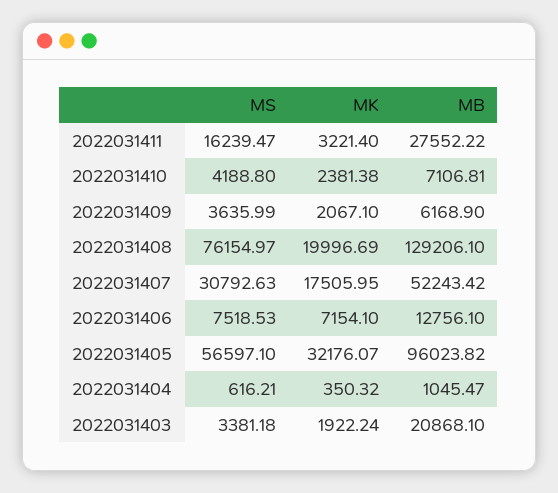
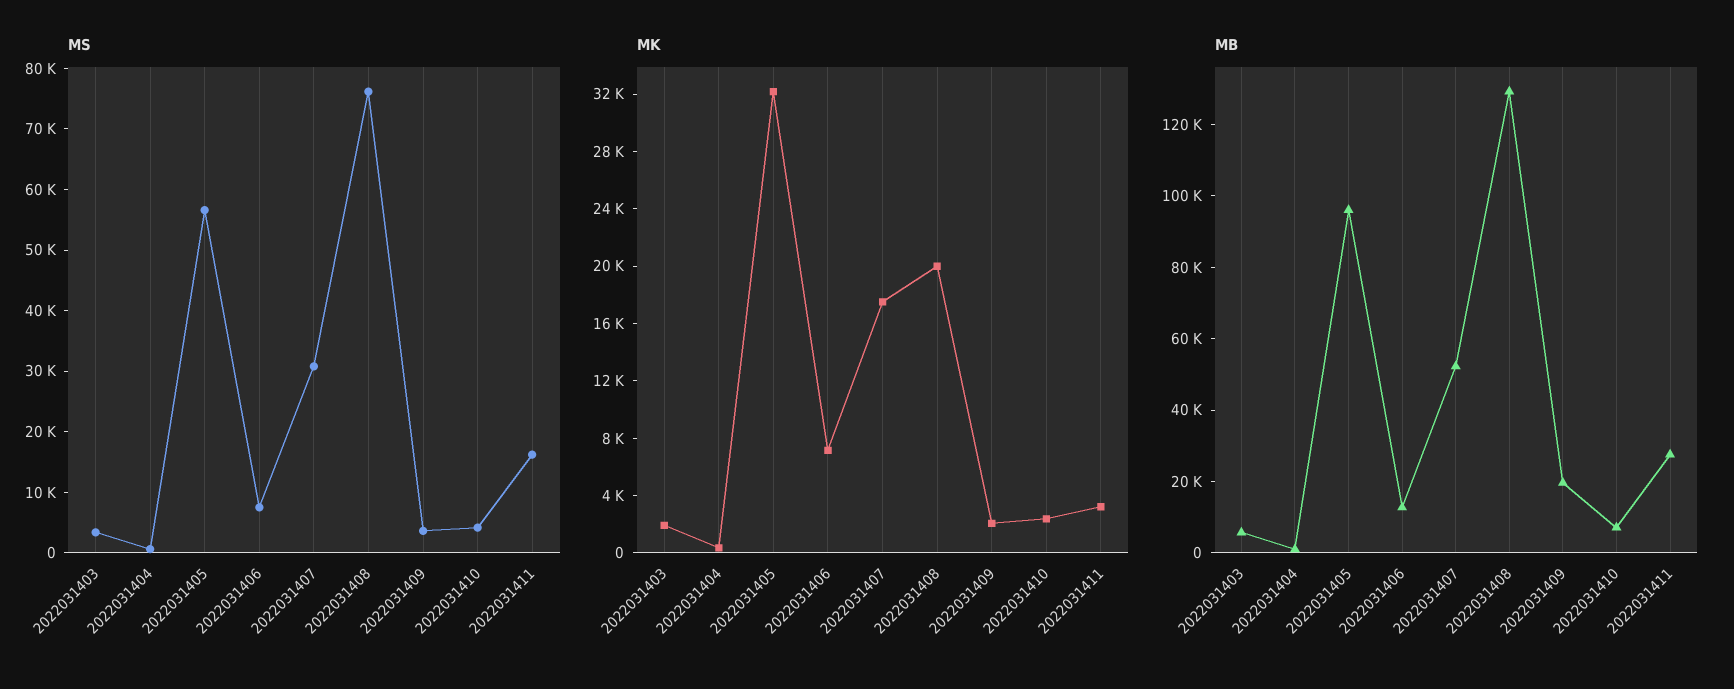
MB, 2022031409: 6168.9 -> 20000
MB, 2022031403: 20868.1 -> 5000

